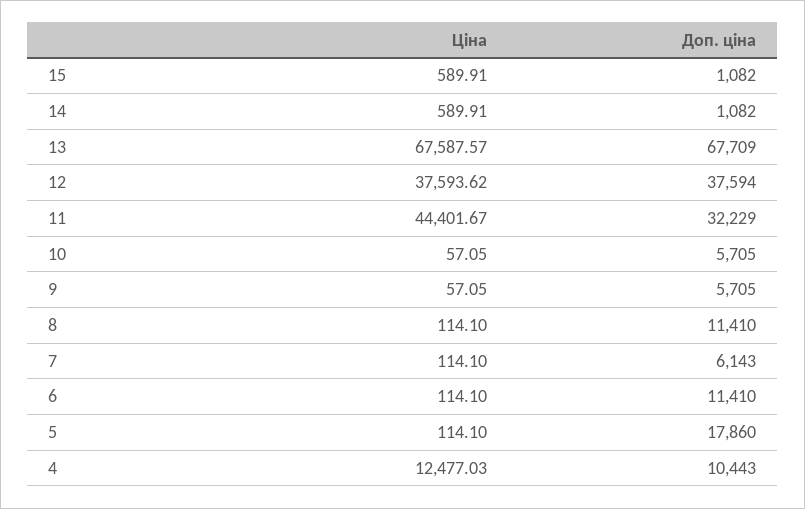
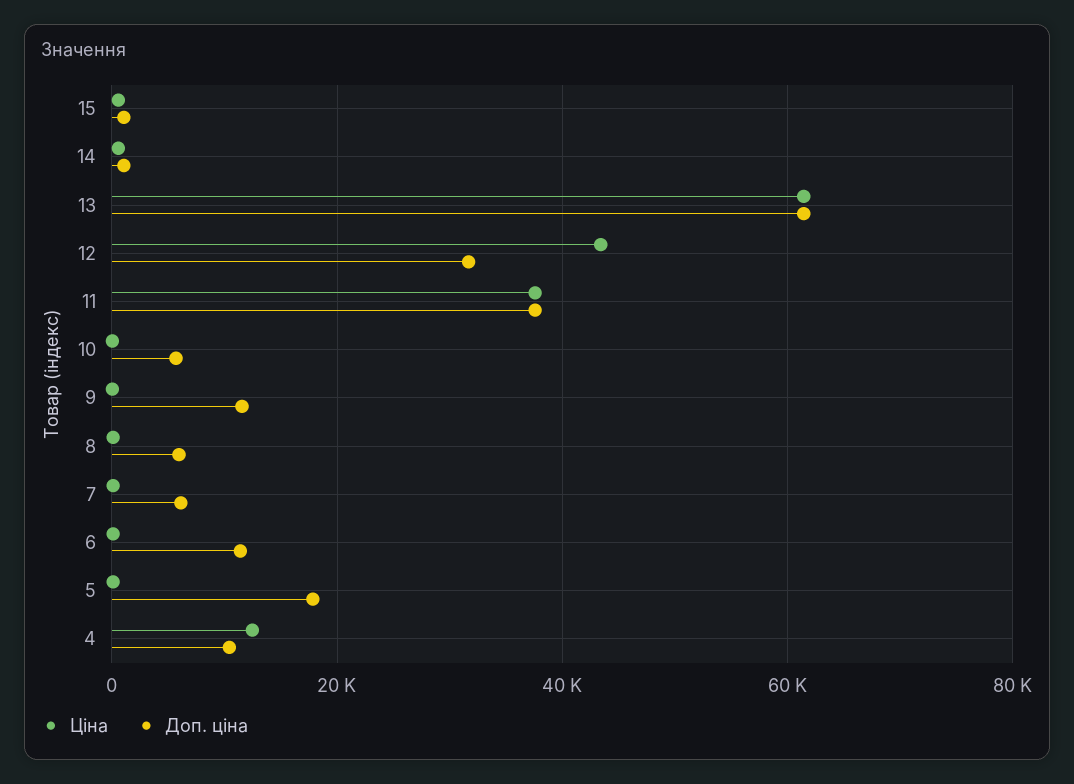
Ціна, 13: 67587.57 -> 62000
Доп. ціна, 13: 67709 -> 62000
Ціна, 12: 37593.62 -> 44000
Доп. ціна, 12: 37594 -> 32000
Ціна, 11: 44401.67 -> 38000
Доп. ціна, 11: 32229 -> 38000
Доп. ціна, 9: 5705 -> 12000
Доп. ціна, 8: 11410 -> 6000

